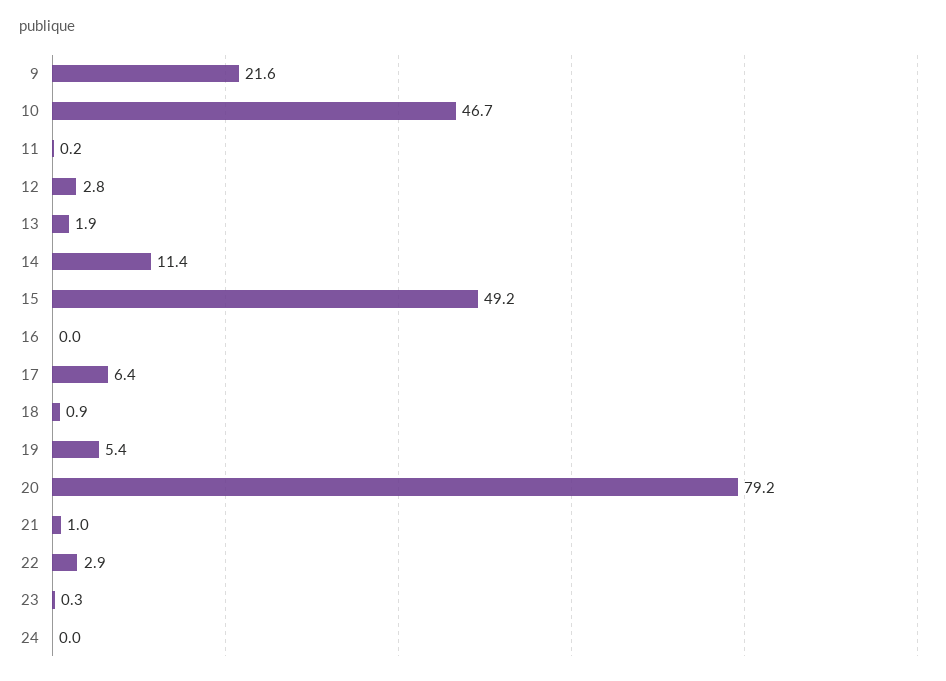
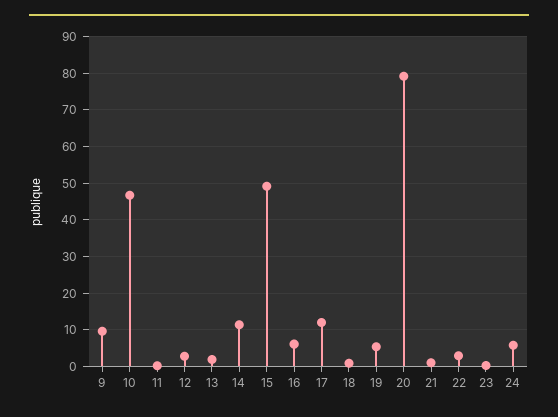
9: 21.6 -> 10
16: 0 -> 6
17: 6.4 -> 12
24: 0 -> 6

